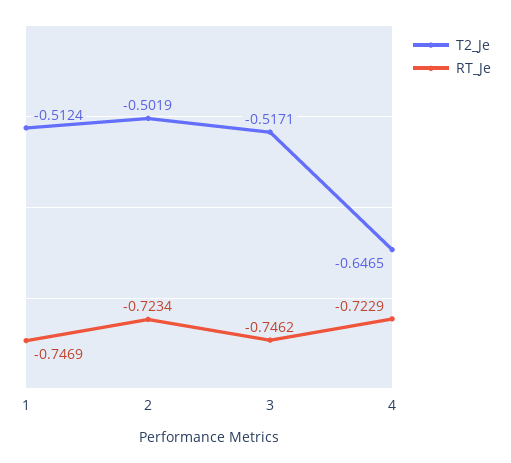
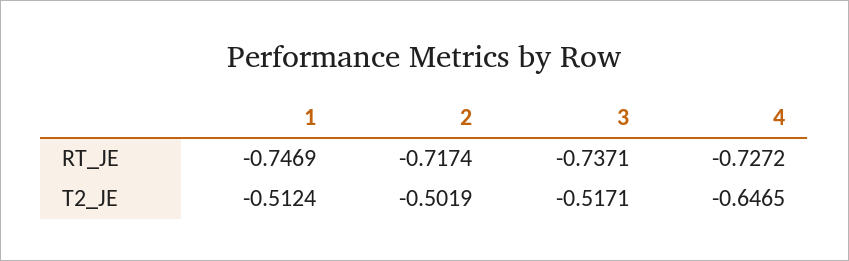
RT_Je, 2: -0.7234 -> -0.7174
RT_Je, 3: -0.7462 -> -0.7371
RT_Je, 4: -0.7229 -> -0.7272

